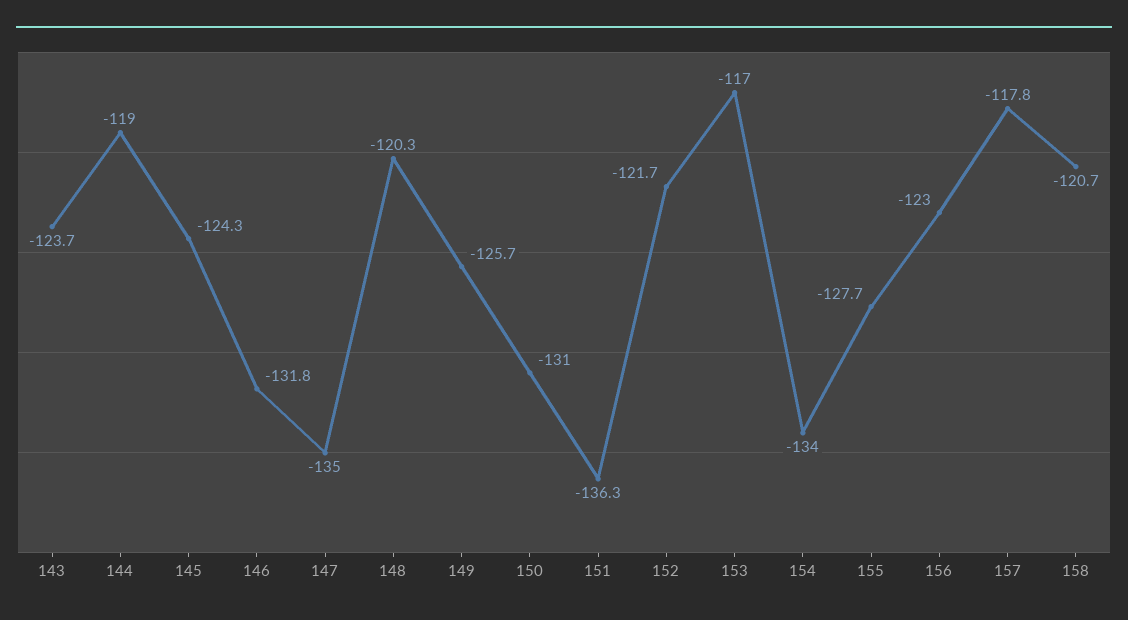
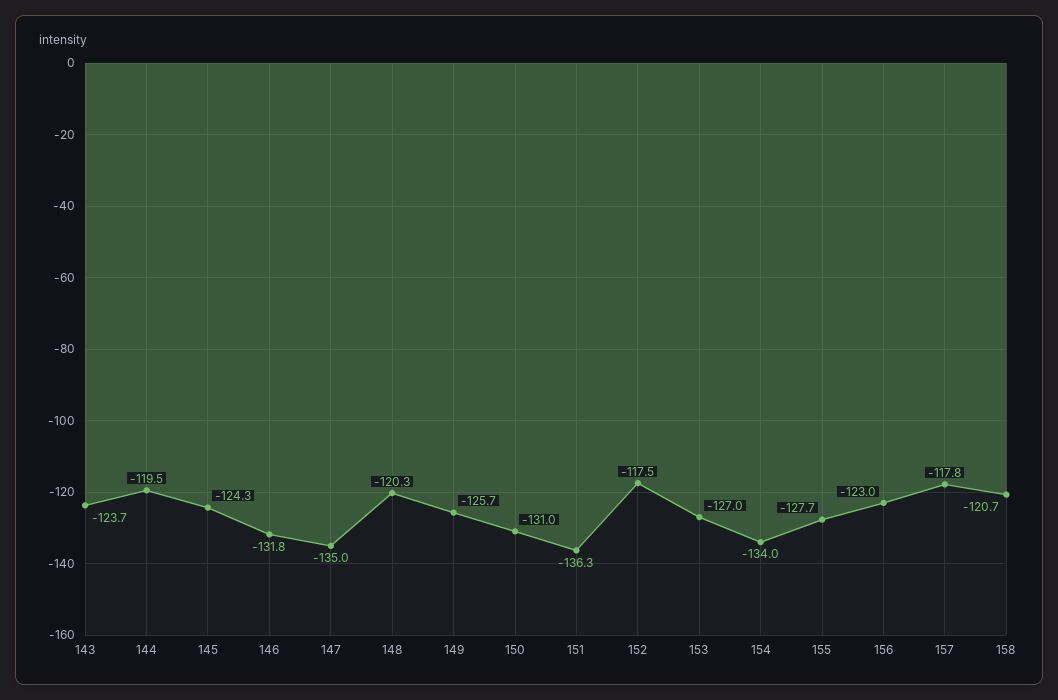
144: -119 -> -119.5
152: -121.7 -> -117.5
153: -117 -> -127

